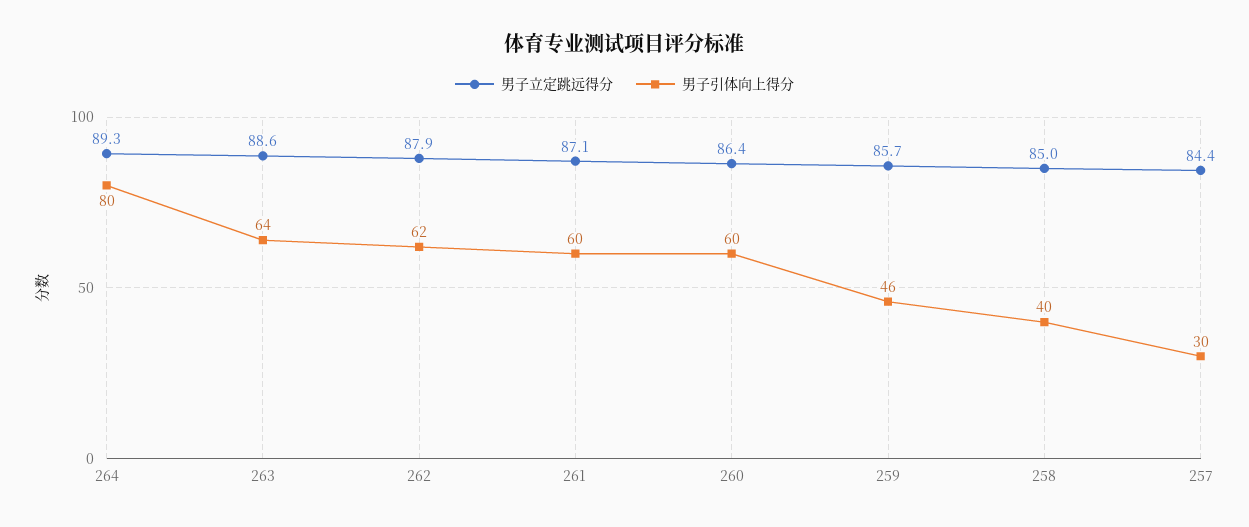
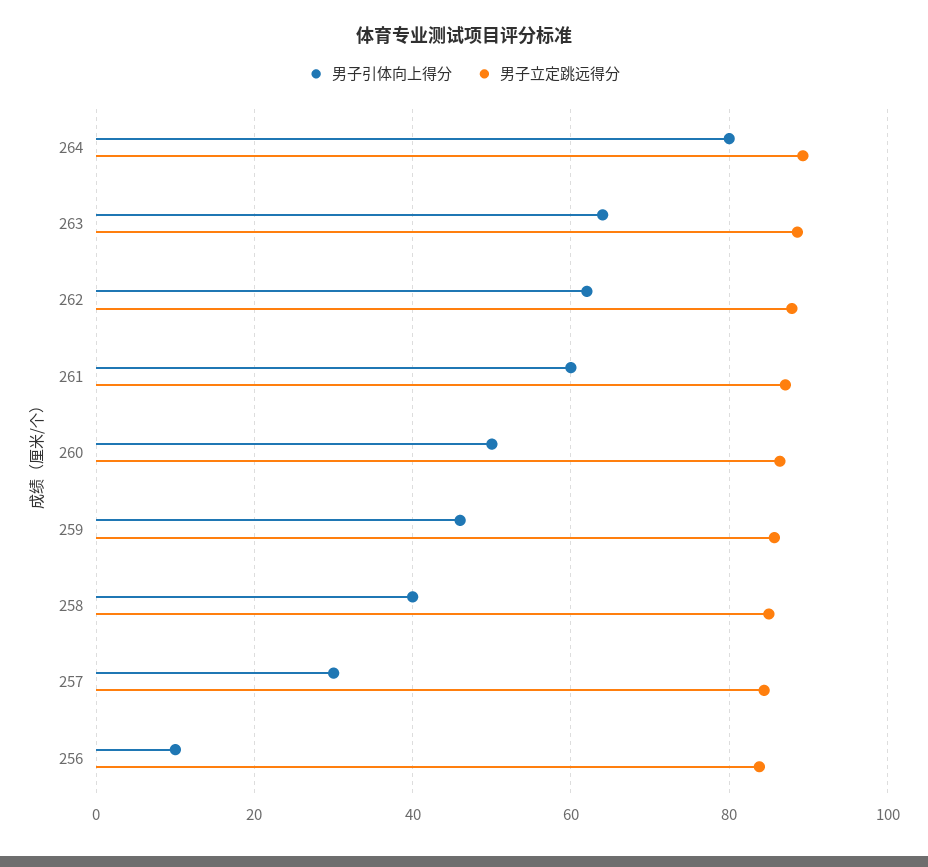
男子引体向上得分, 260: 60 -> 50
男子引体向上得分, 256: none -> 10
男子立定跳远得分, 256: none -> 84

